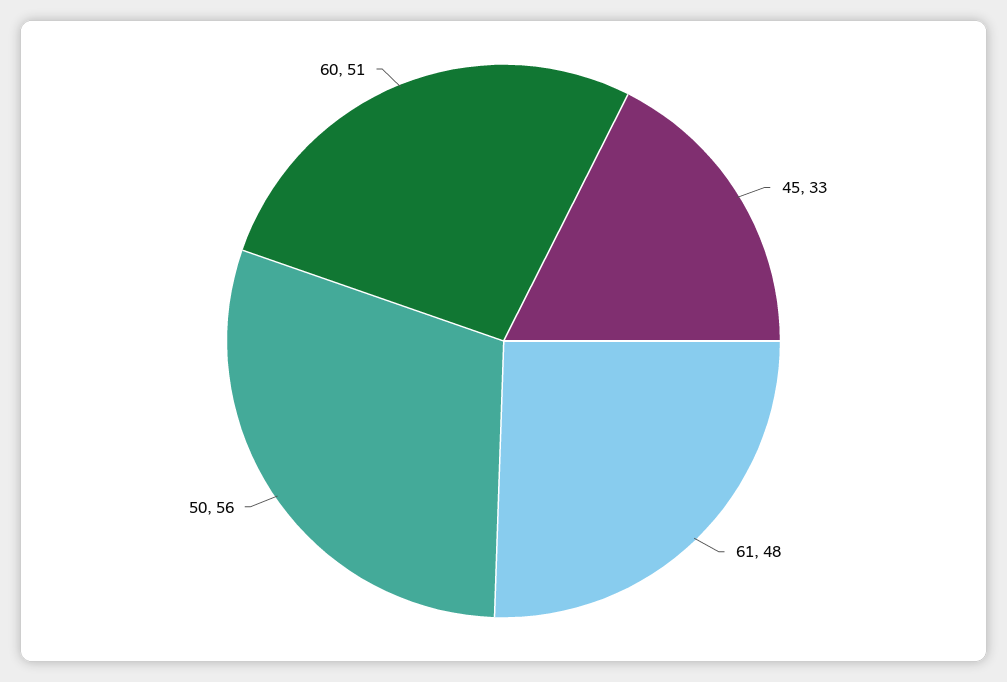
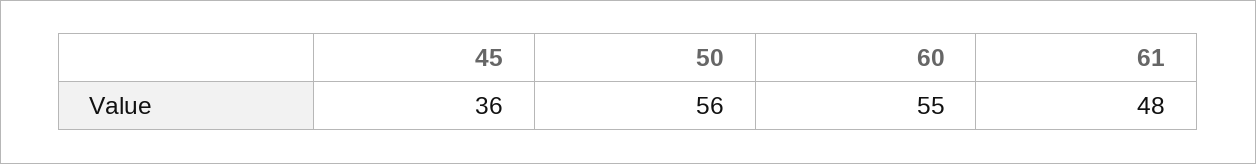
45: 33 -> 36
60: 51 -> 55

